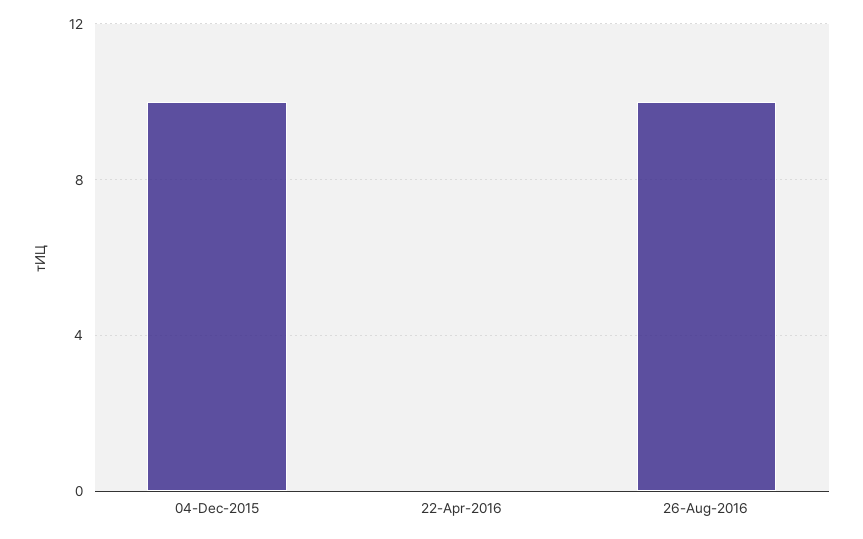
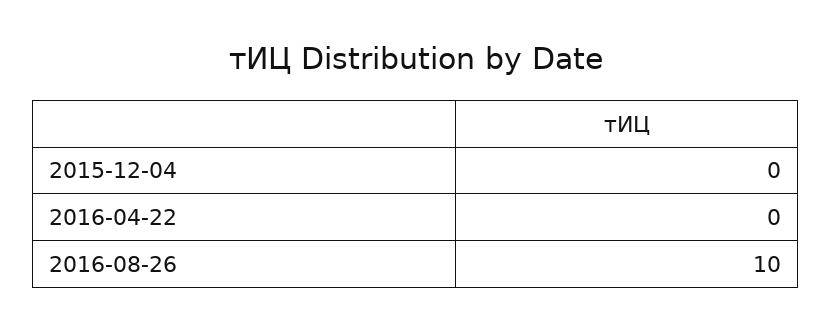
04-Dec-2015: 10 -> 0

